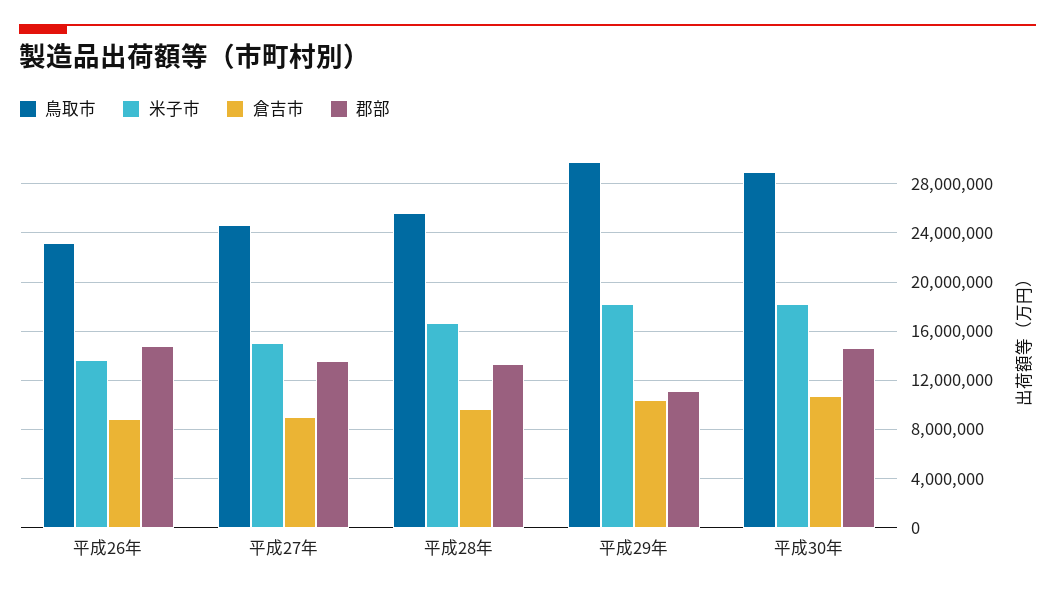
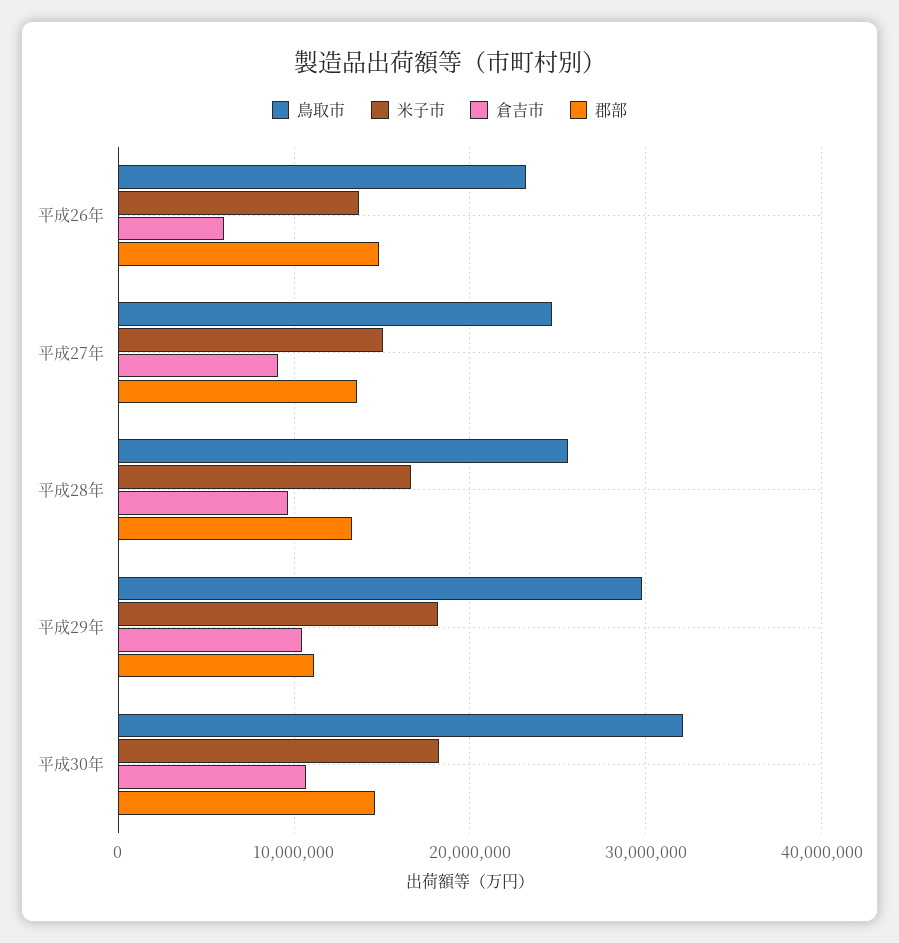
倉吉市, 平成26年: 9000000 -> 6000000
鳥取市, 平成30年: 29000000 -> 32000000

